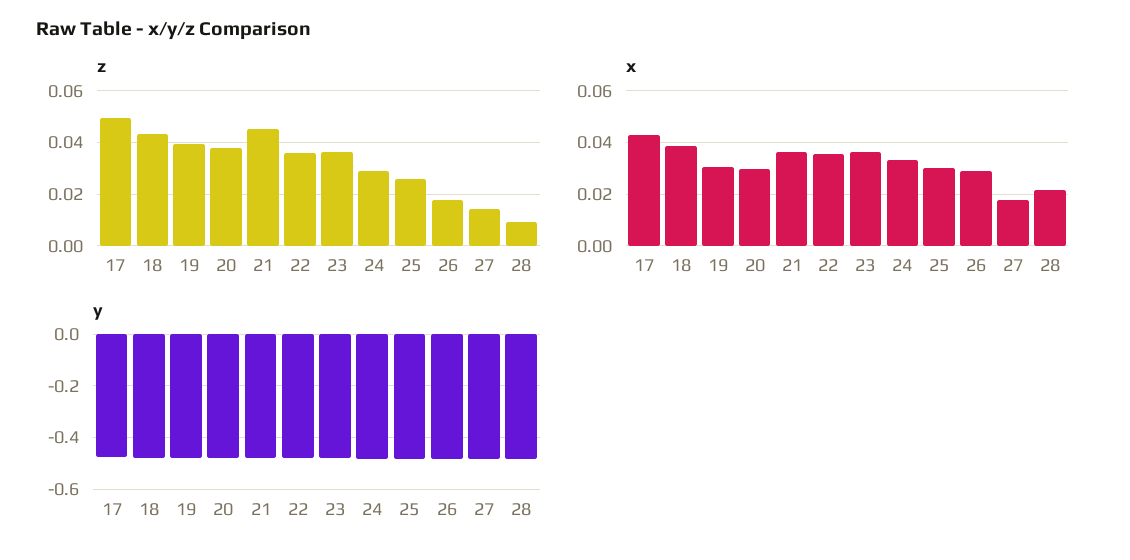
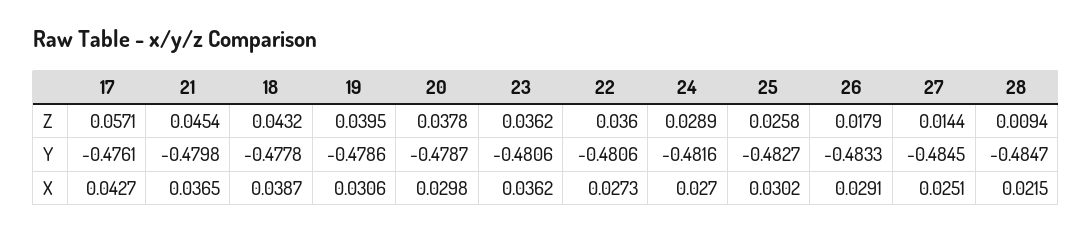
z, 17: 0.05 -> 0.0571
x, 22: 0.035 -> 0.0273
x, 24: 0.0325 -> 0.027
x, 27: 0.0175 -> 0.0251

